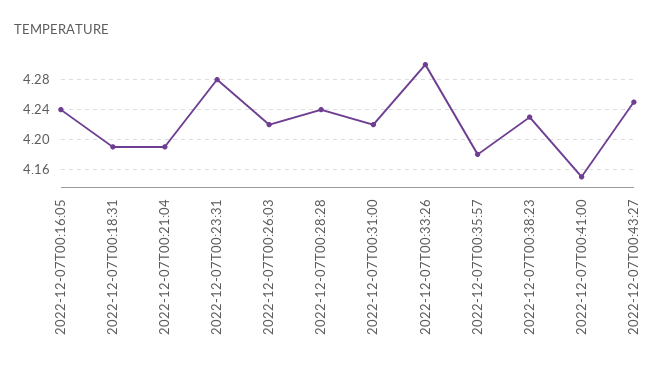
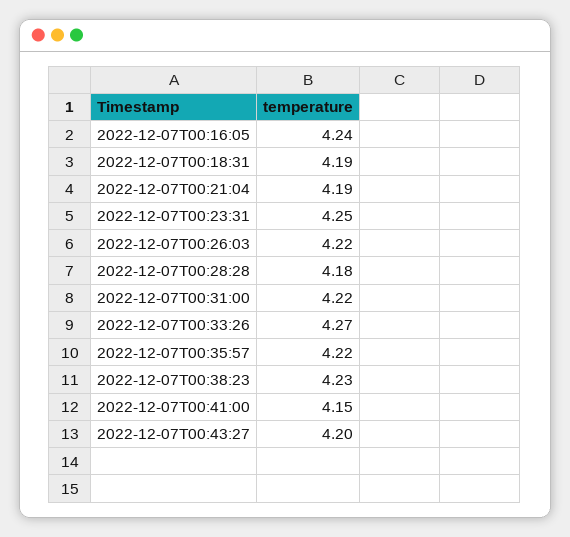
2022-12-07T00:23:31: 4.28 -> 4.25
2022-12-07T00:28:28: 4.24 -> 4.18
2022-12-07T00:33:26: 4.3 -> 4.27
2022-12-07T00:35:57: 4.18 -> 4.22
2022-12-07T00:43:27: 4.25 -> 4.2

